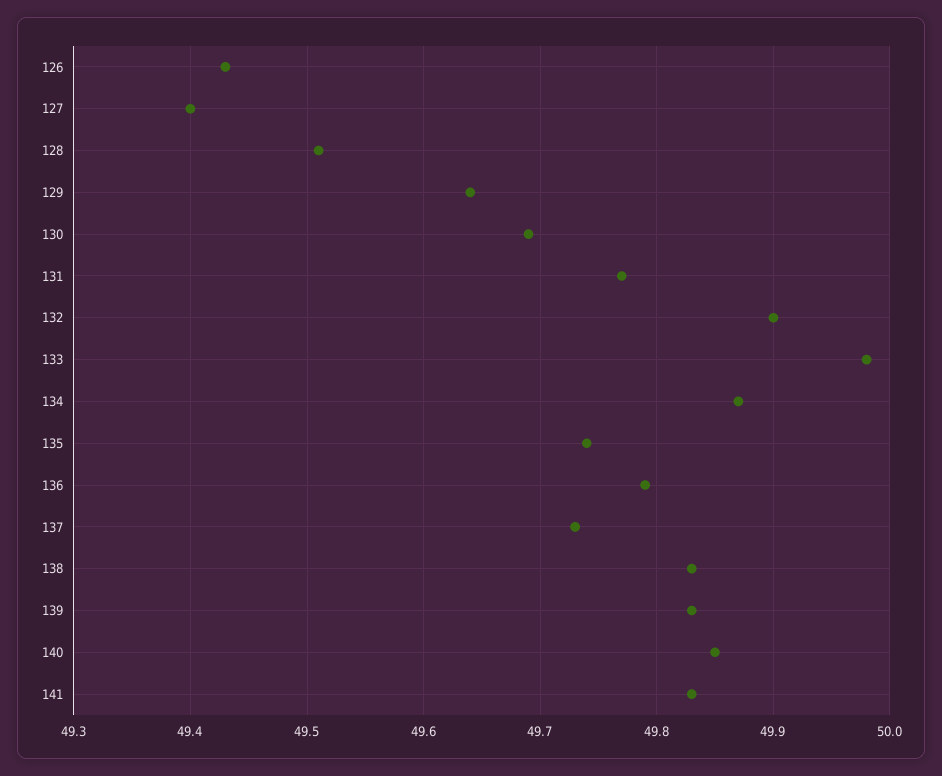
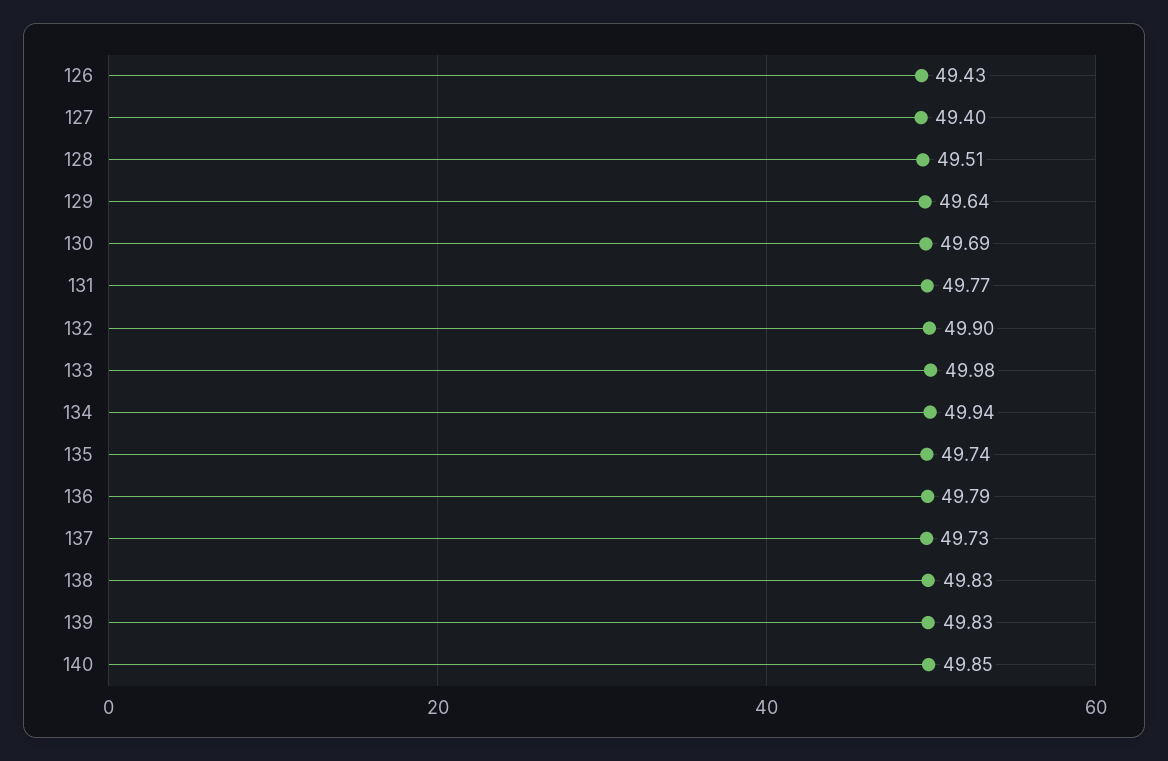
134: 49.87 -> 49.94
141: 49.83 -> none

